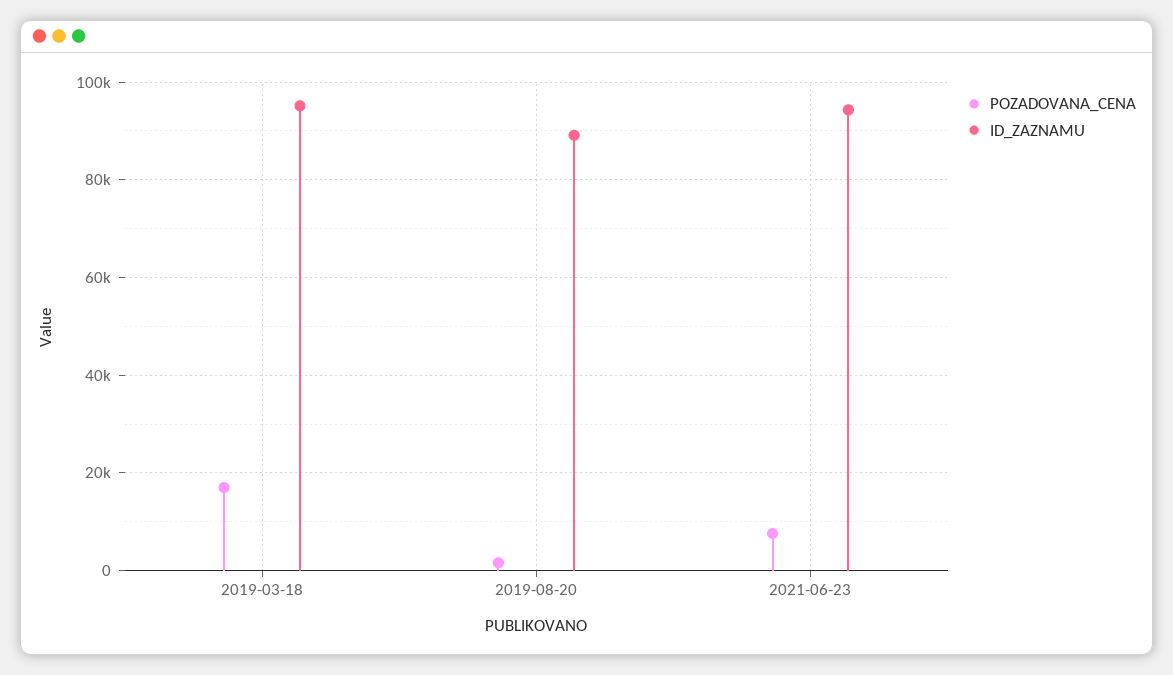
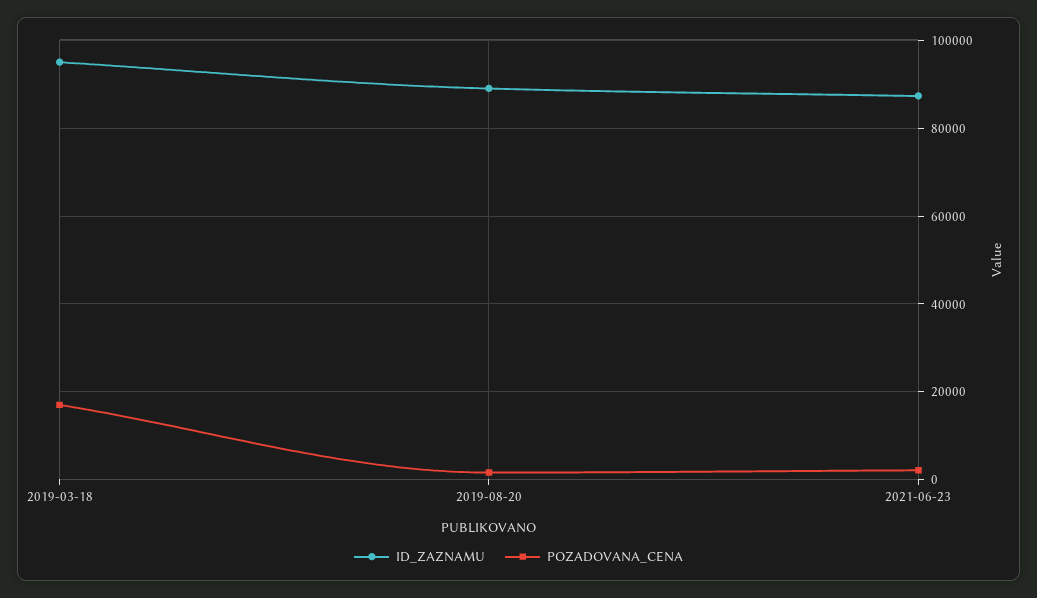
POZADOVANA_CENA, 2021-06-23: 8000 -> 2000
ID_ZAZNAMU, 2021-06-23: 94000 -> 88000

